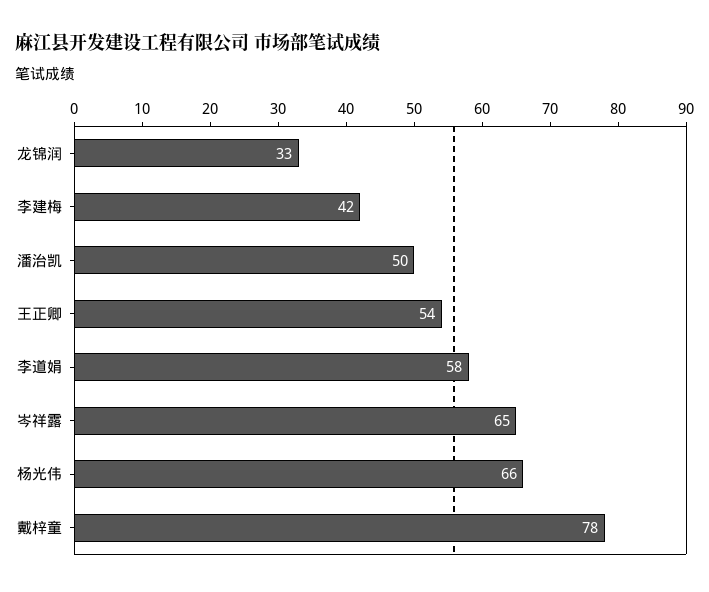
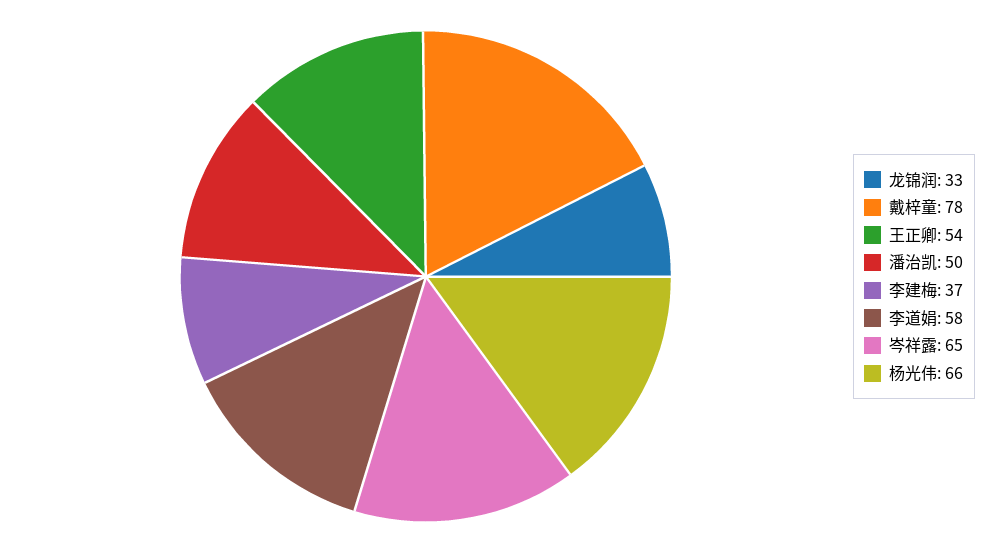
李建梅: 42 -> 37

